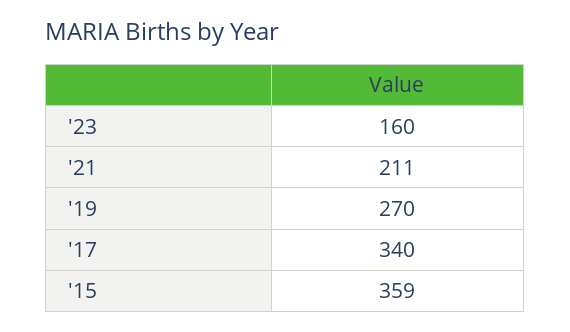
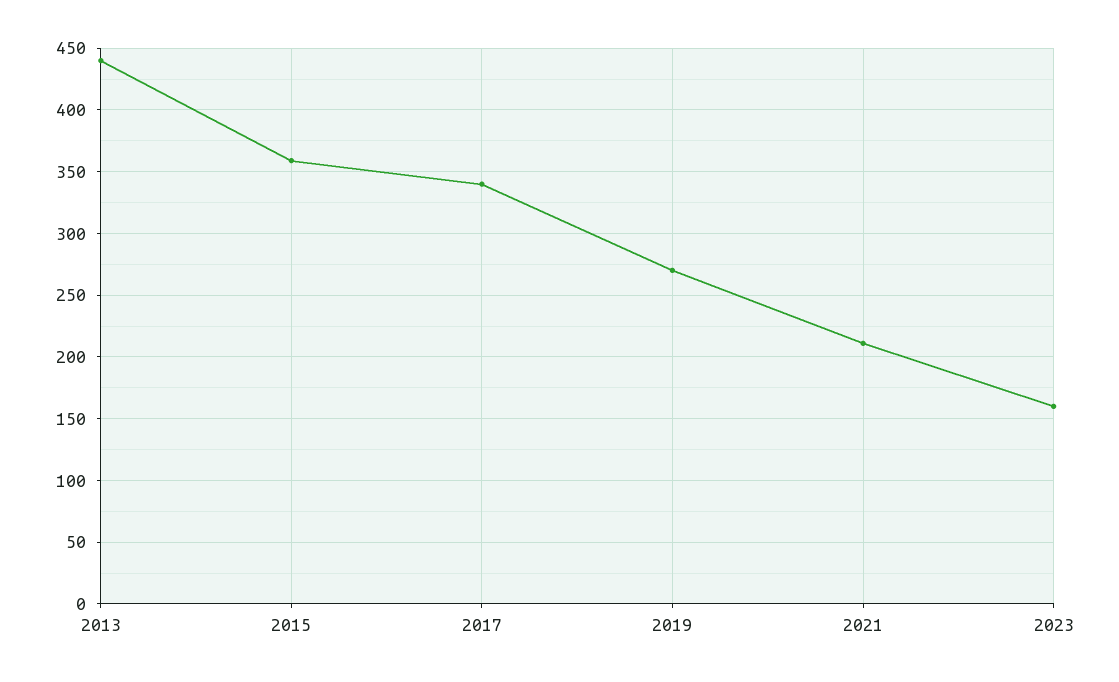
2013: none -> 440

